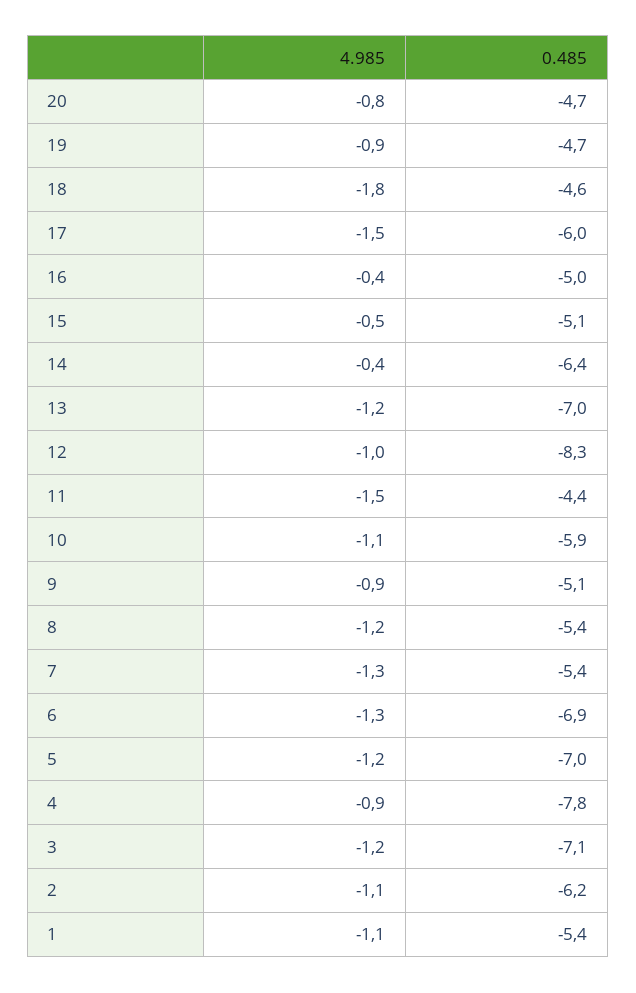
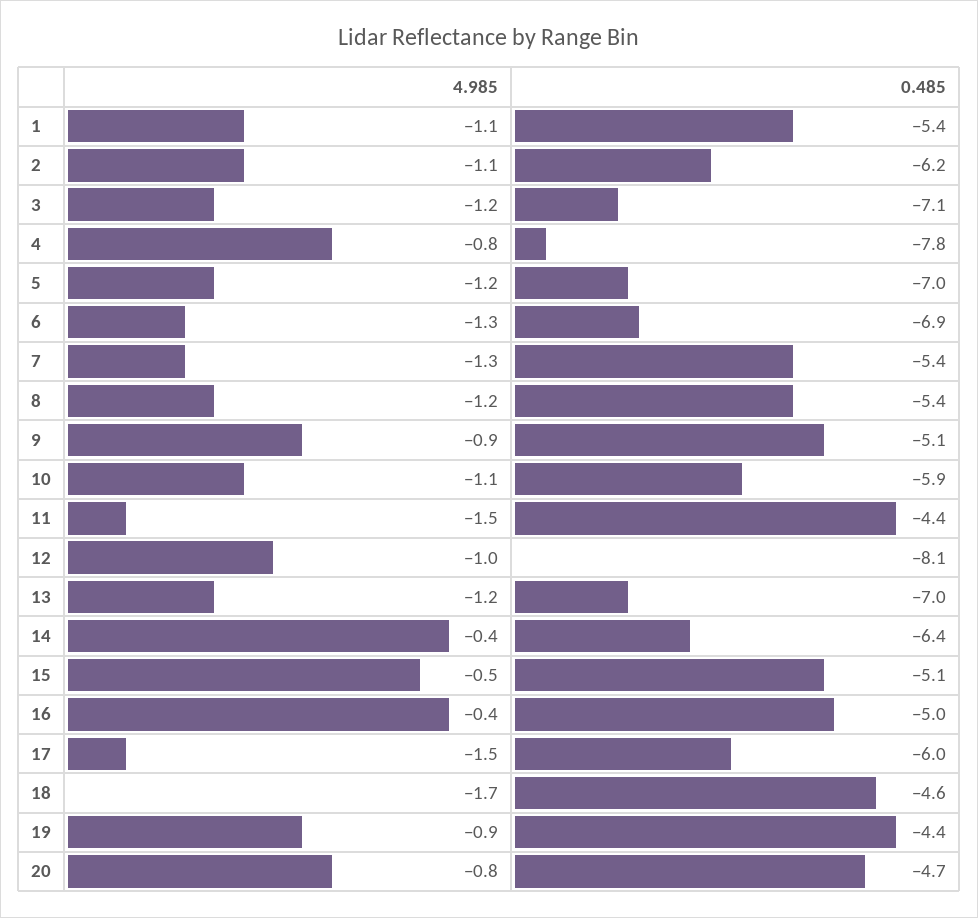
0.485, 19: -4.7 -> -4.4
4.985, 18: -1.8 -> -1.7
0.485, 12: -8.3 -> -8.1
4.985, 4: -0.9 -> -0.8

